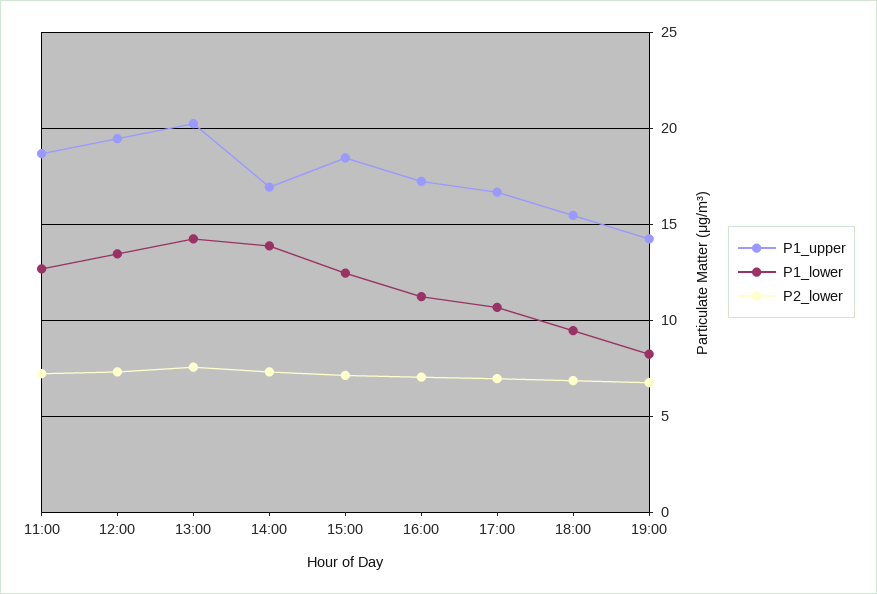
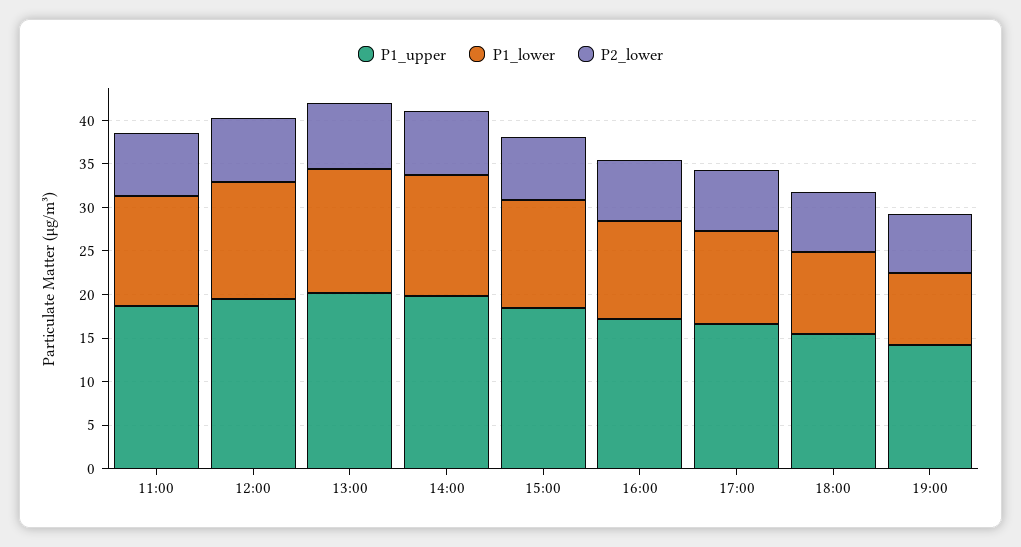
P1_upper, 14:00: 17 -> 20

